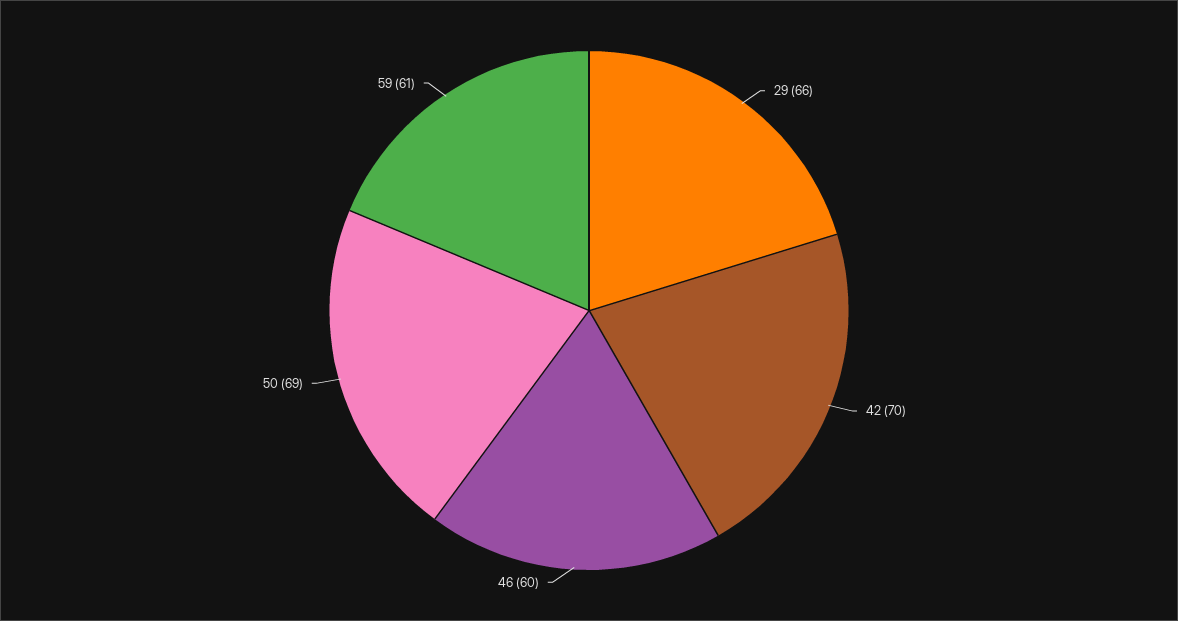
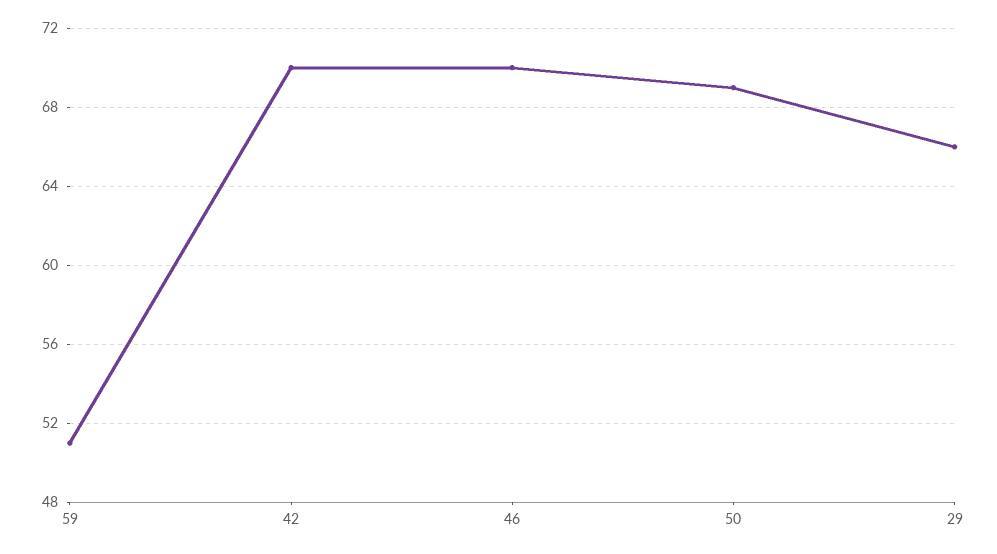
46: 60 -> 70
59: 61 -> 51

